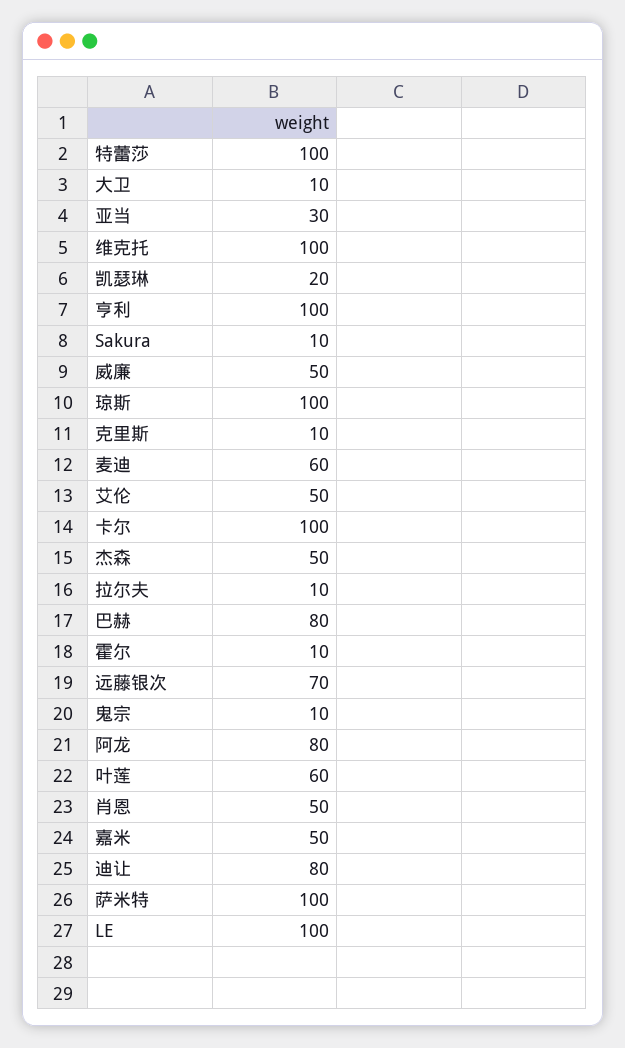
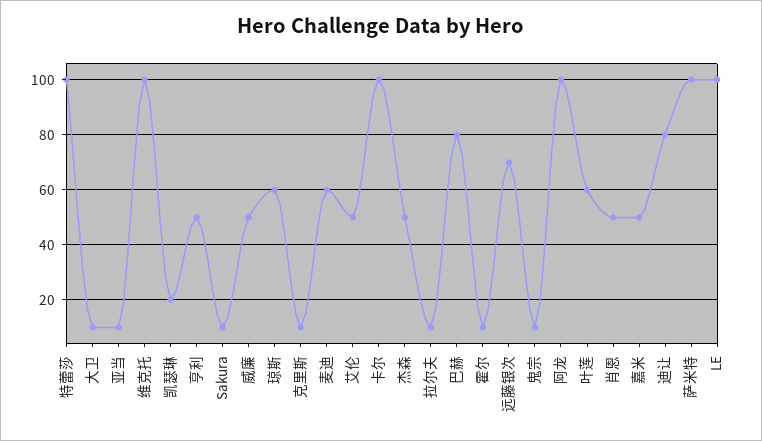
亚当: 30 -> 10
亨利: 100 -> 50
琼斯: 100 -> 60
阿龙: 80 -> 100

